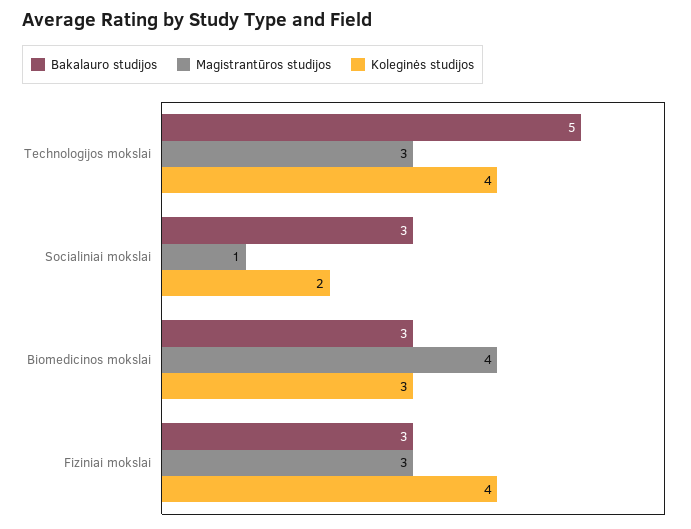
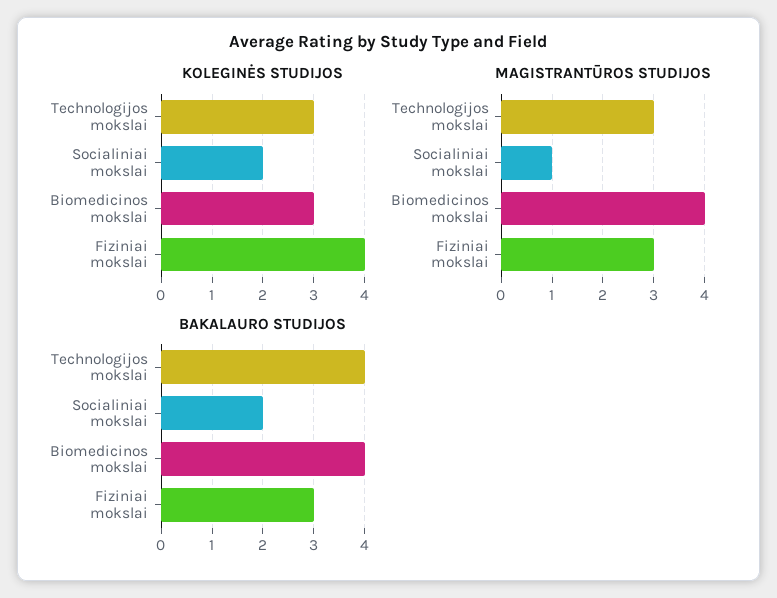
Bakalauro studijos, Technologijos mokslai: 5 -> 4
Koleginės studijos, Technologijos mokslai: 4 -> 3
Bakalauro studijos, Socialiniai mokslai: 3 -> 2
Bakalauro studijos, Biomedicinos mokslai: 3 -> 4

